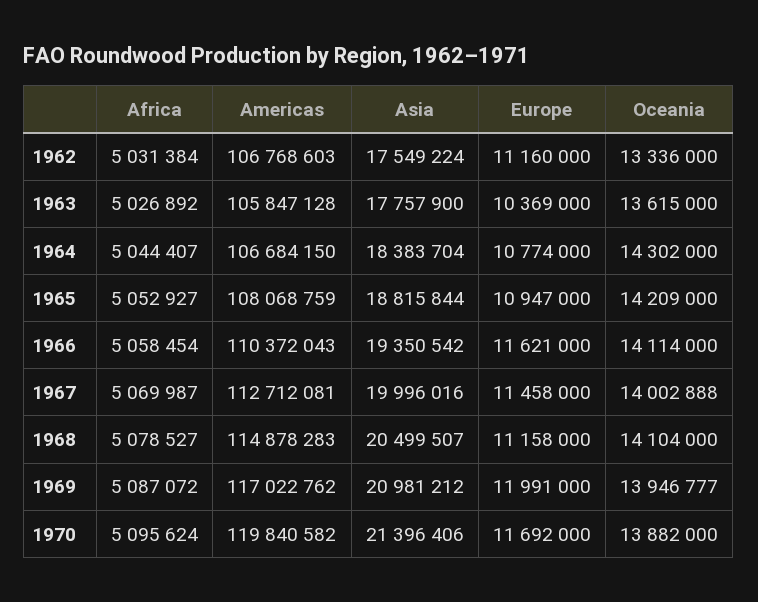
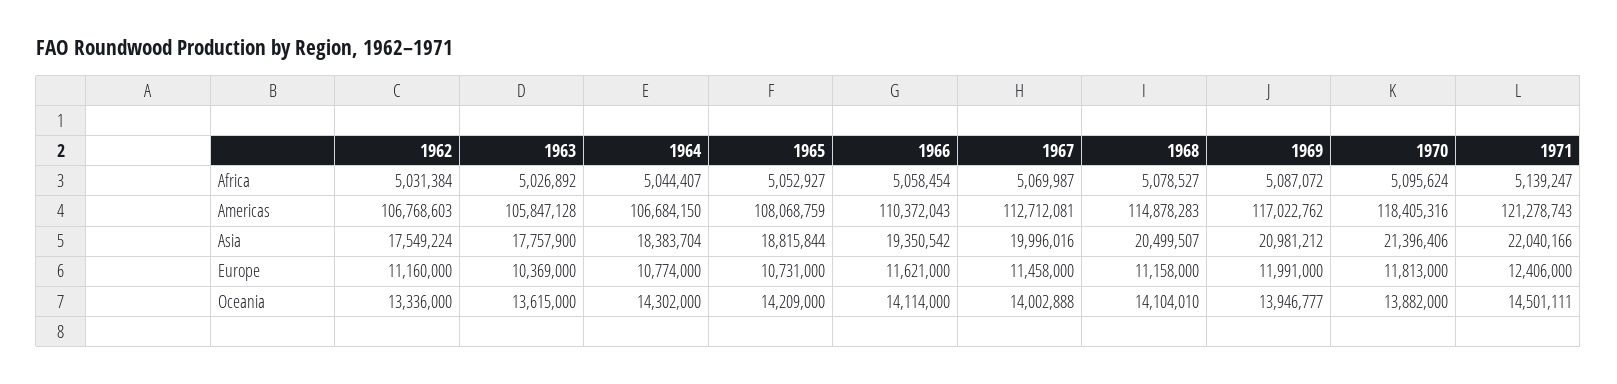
Europe, 1965: 10947000 -> 10731000
Oceania, 1968: 14104000 -> 14104010
Americas, 1970: 119840582 -> 118405316
Europe, 1970: 11692000 -> 11813000
Africa, 1971: none -> 5139247
Americas, 1971: none -> 121278743
Asia, 1971: none -> 22040166
Europe, 1971: none -> 12406000
Oceania, 1971: none -> 14501111

